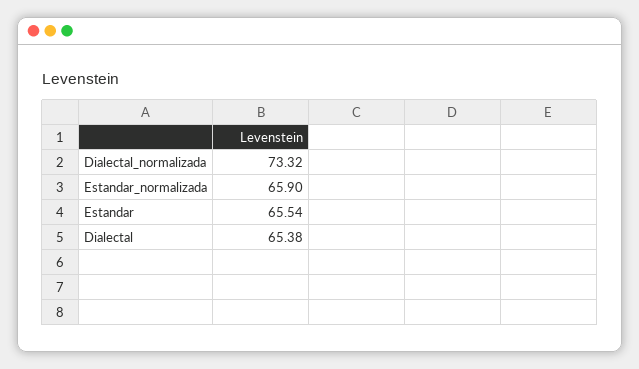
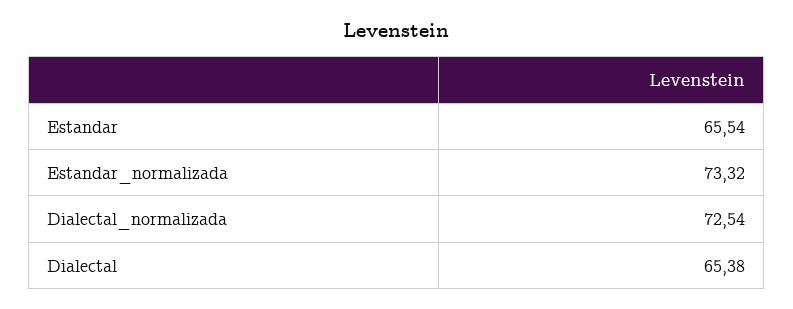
Dialectal_normalizada: 73.32 -> 72.54
Estandar_normalizada: 65.9 -> 73.32

